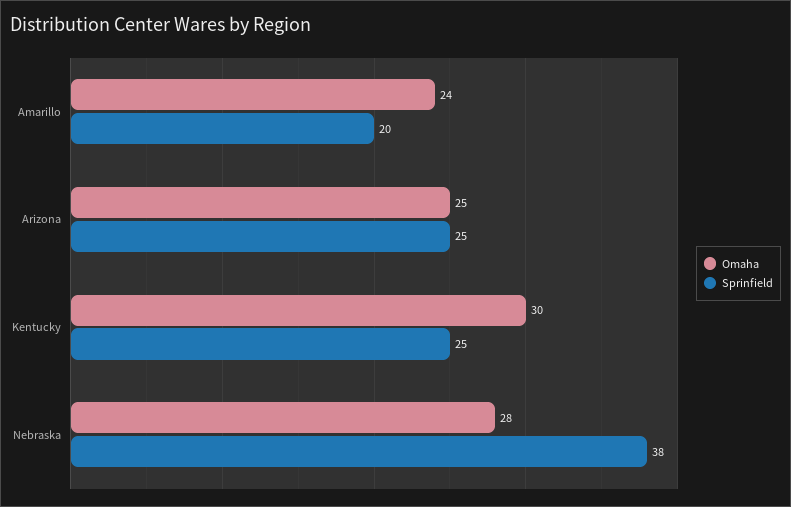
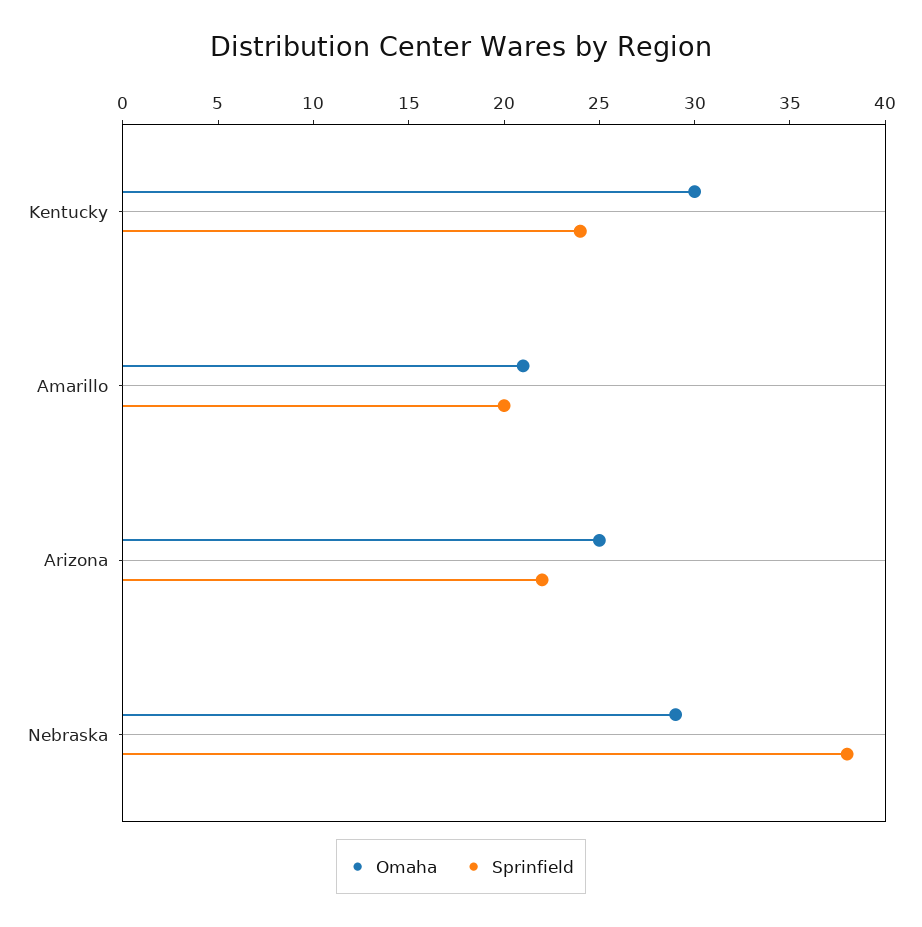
Omaha, Amarillo: 24 -> 21
Sprinfield, Arizona: 25 -> 22
Sprinfield, Kentucky: 25 -> 24
Omaha, Nebraska: 28 -> 29

